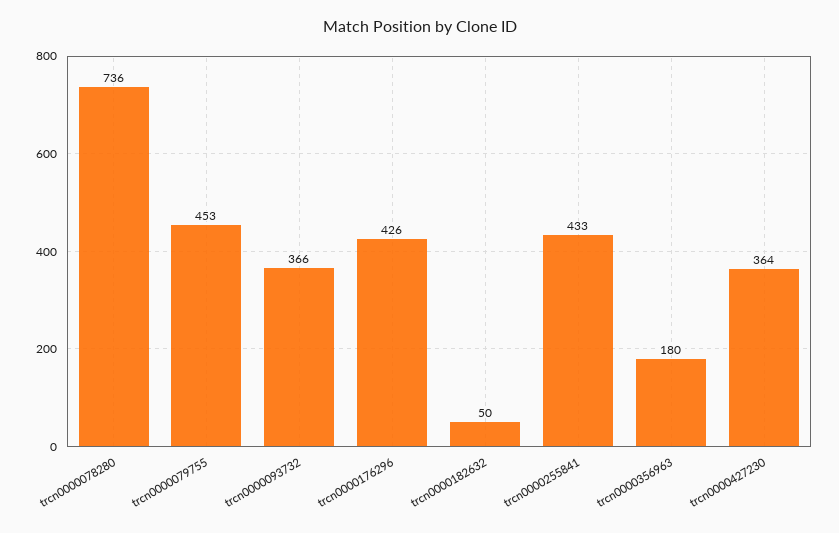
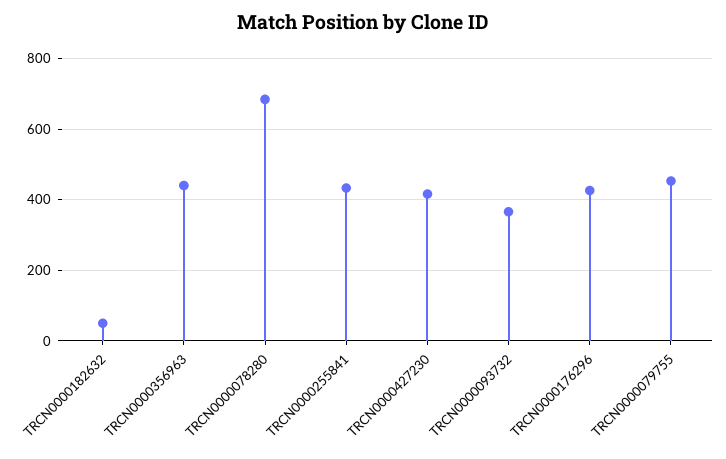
trcn0000078280: 736 -> 680
trcn0000356963: 180 -> 440
trcn0000427230: 364 -> 420

